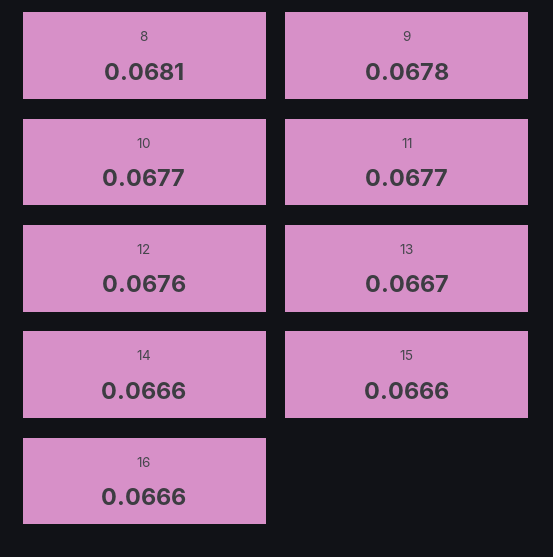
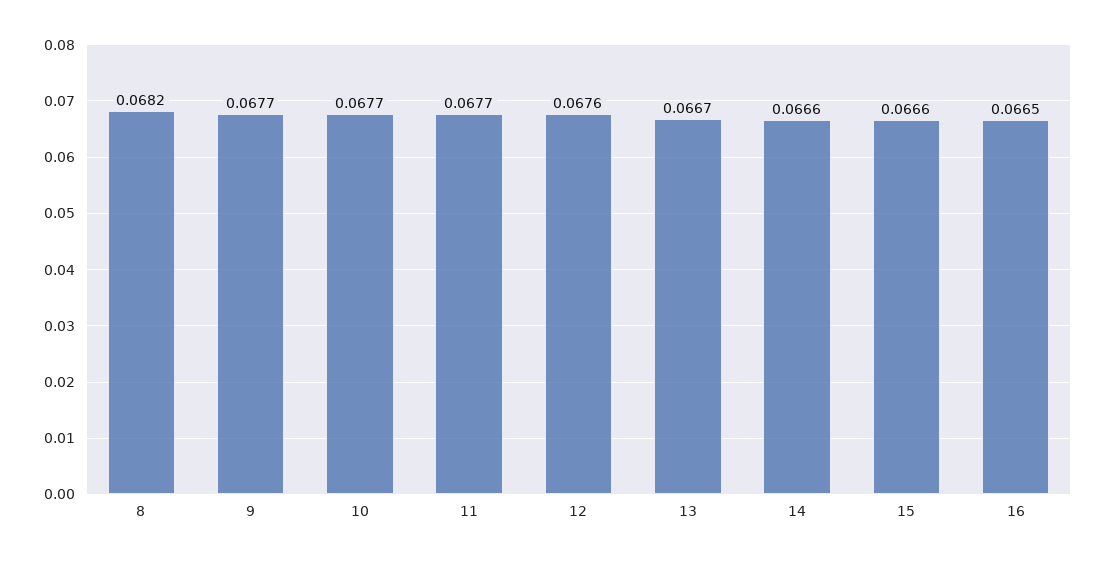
8: 0.0681 -> 0.0682
9: 0.0678 -> 0.0677
16: 0.0666 -> 0.0665

